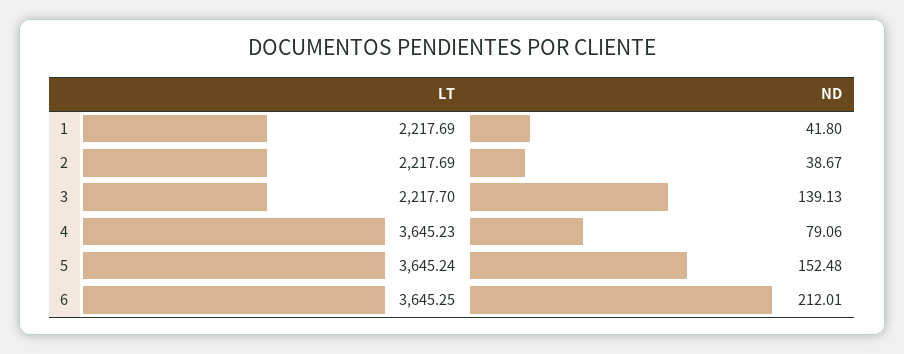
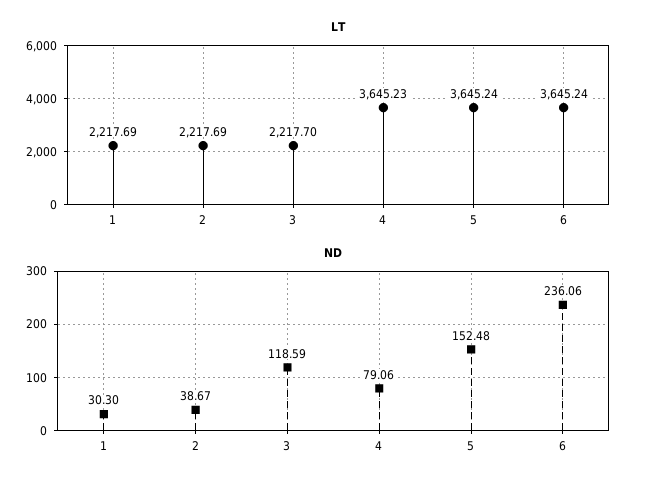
ND, 1: 41.8 -> 30.3
ND, 3: 139.13 -> 118.59
LT, 6: 3645.25 -> 3645.24
ND, 6: 212.01 -> 236.06

